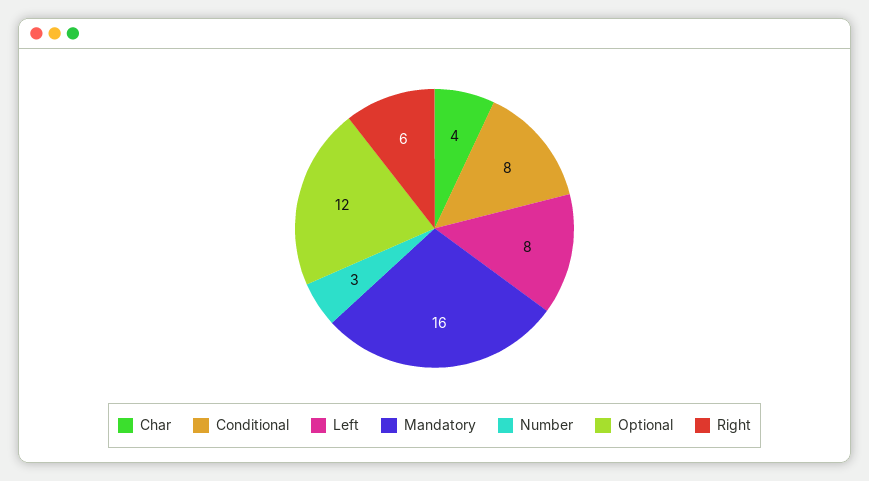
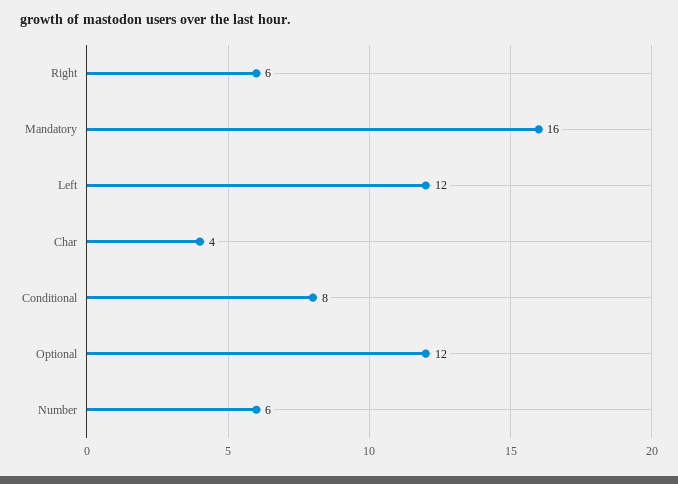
Left: 8 -> 12
Number: 3 -> 6

